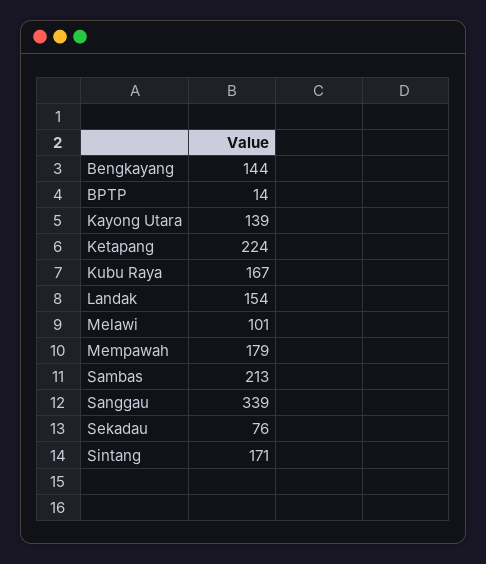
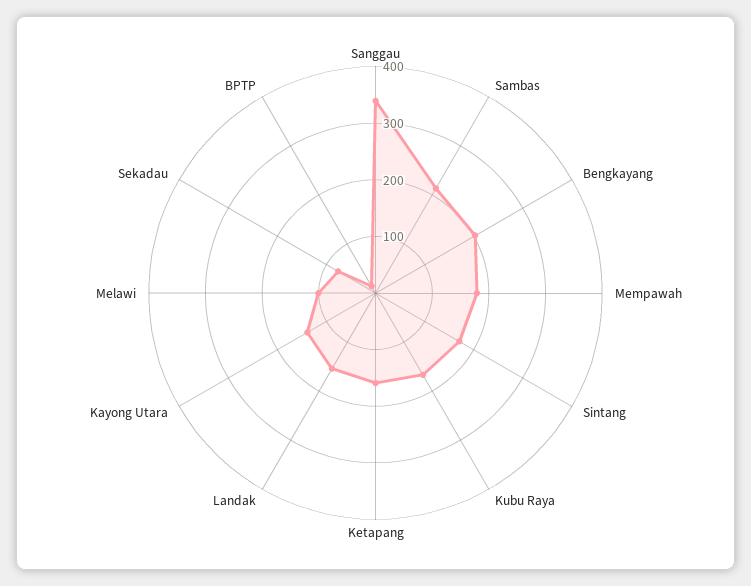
Bengkayang: 144 -> 200
Ketapang: 224 -> 160

